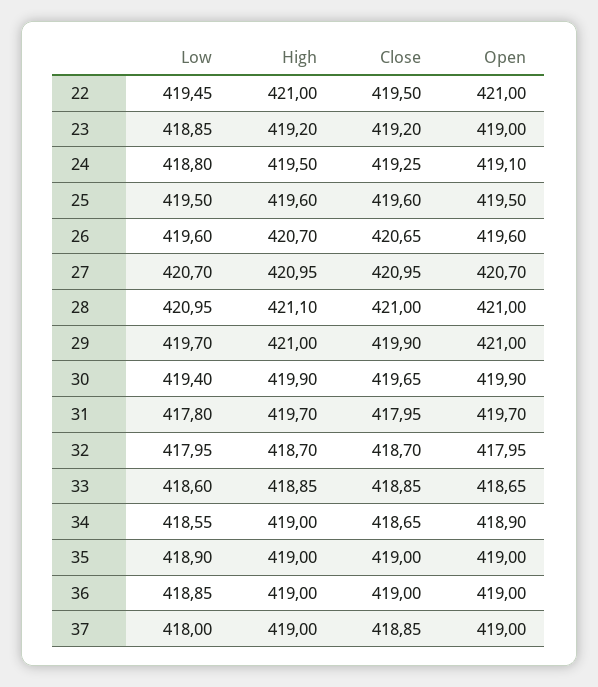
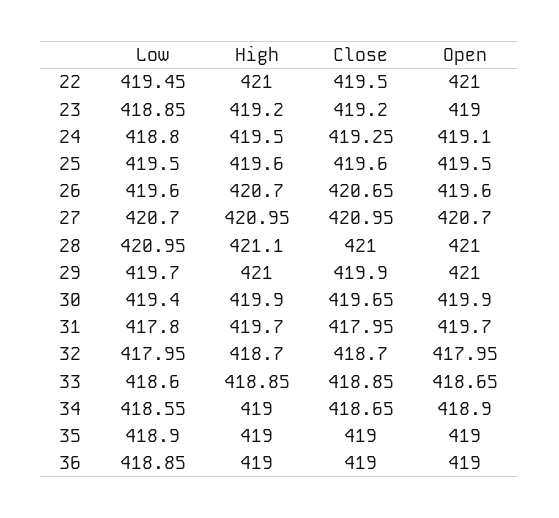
Low, 37: 418 -> none
High, 37: 419 -> none
Close, 37: 418.85 -> none
Open, 37: 419 -> none

